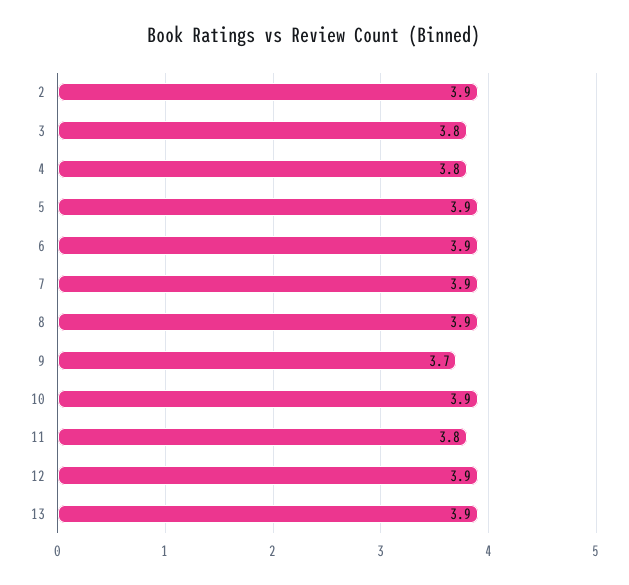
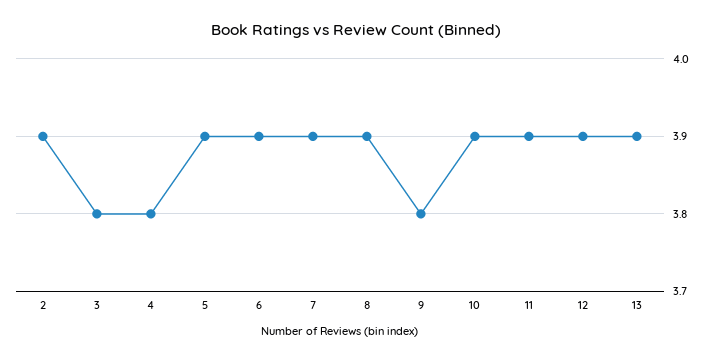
9: 3.7 -> 3.8
11: 3.8 -> 3.9

